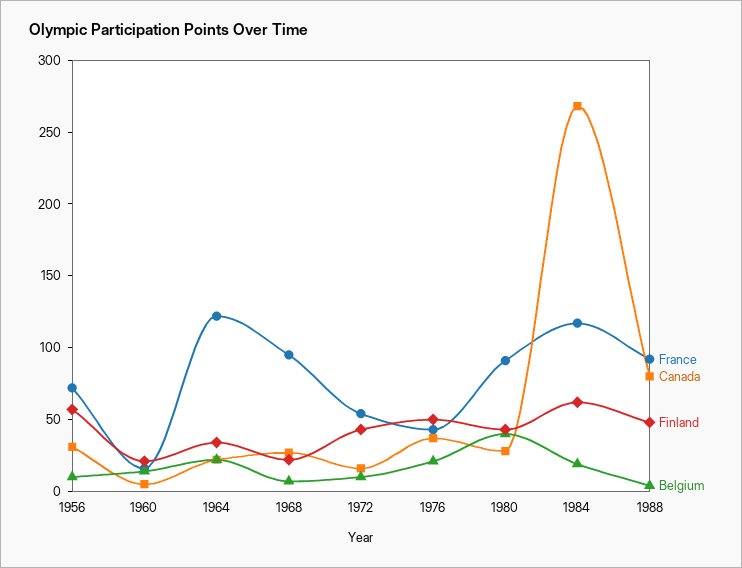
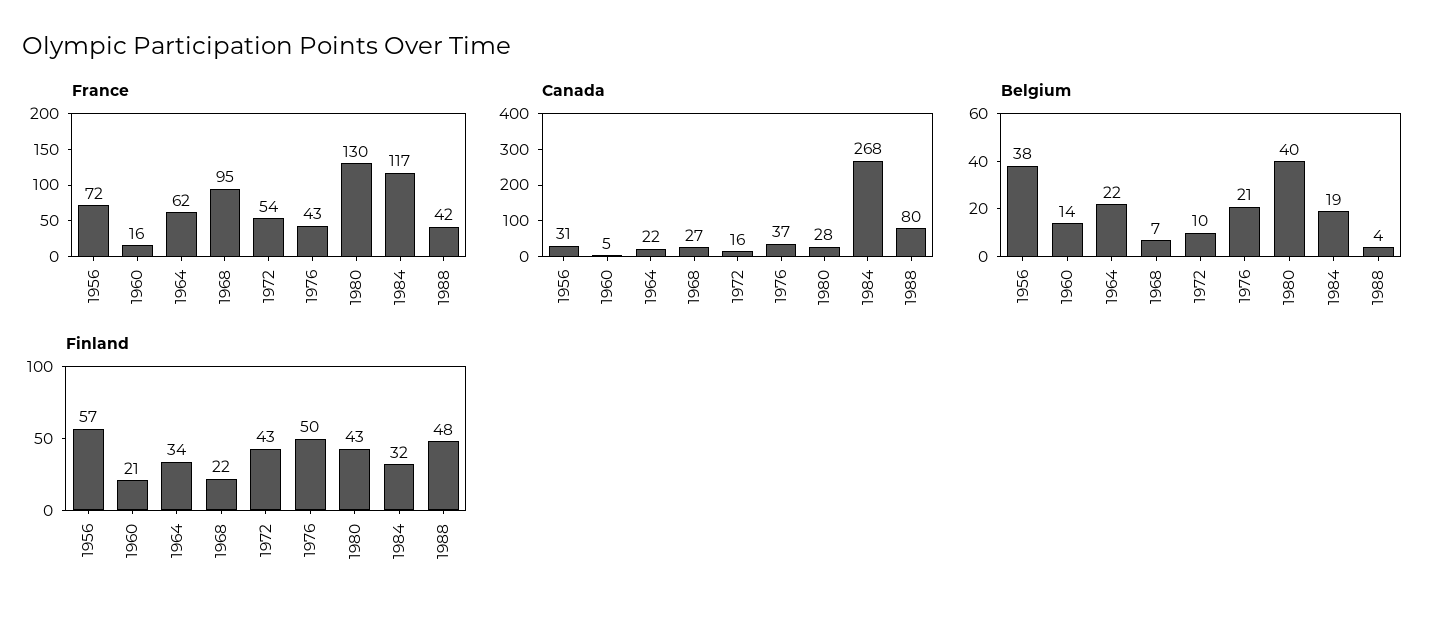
Belgium, 1956: 10 -> 38
France, 1964: 120 -> 62
France, 1980: 90 -> 130
Finland, 1984: 60 -> 32
France, 1988: 90 -> 42

